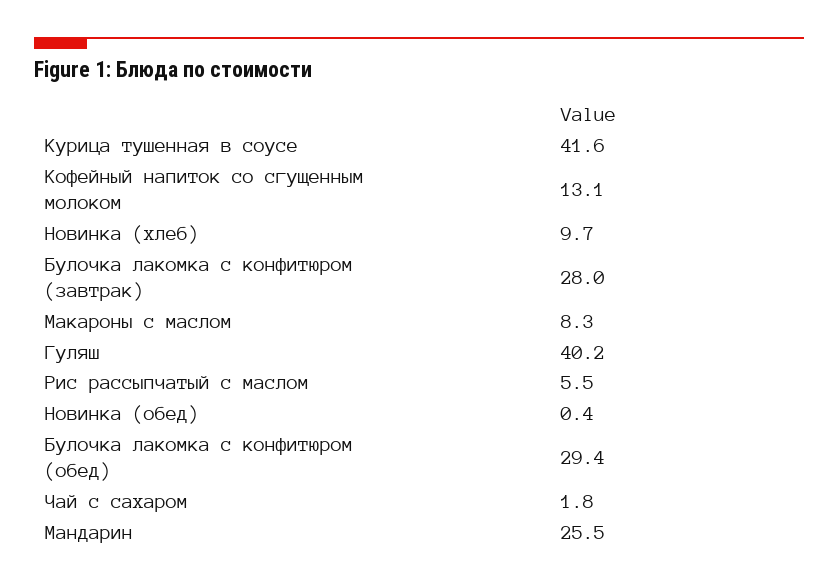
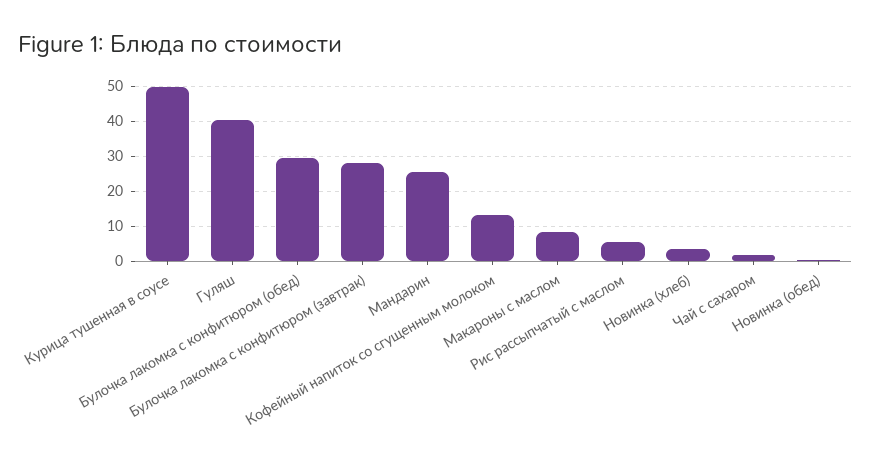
Курица тушенная в соусе: 41.6 -> 50
Новинка (хлеб): 9.7 -> 4

